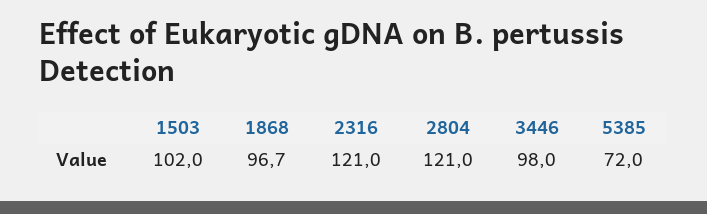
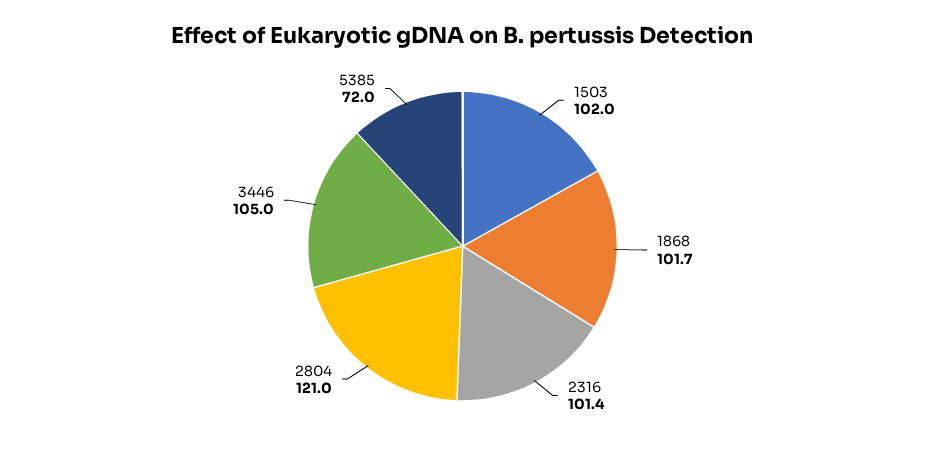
1868: 96.7 -> 101.7
2316: 121 -> 101.4
3446: 98 -> 105

